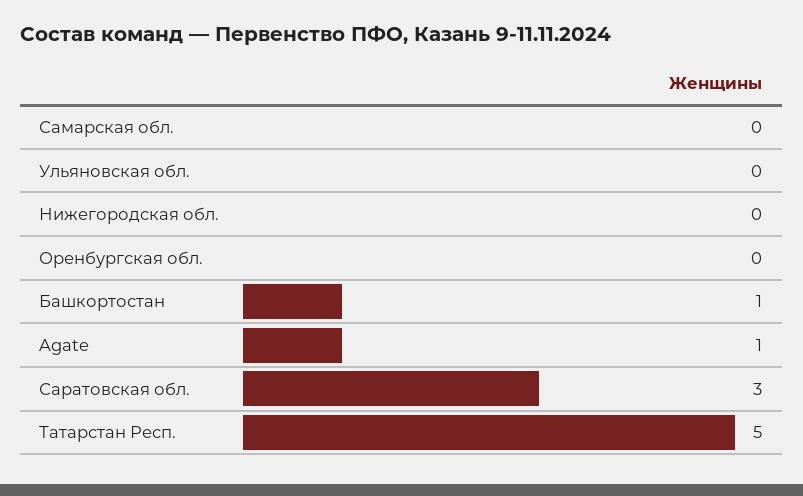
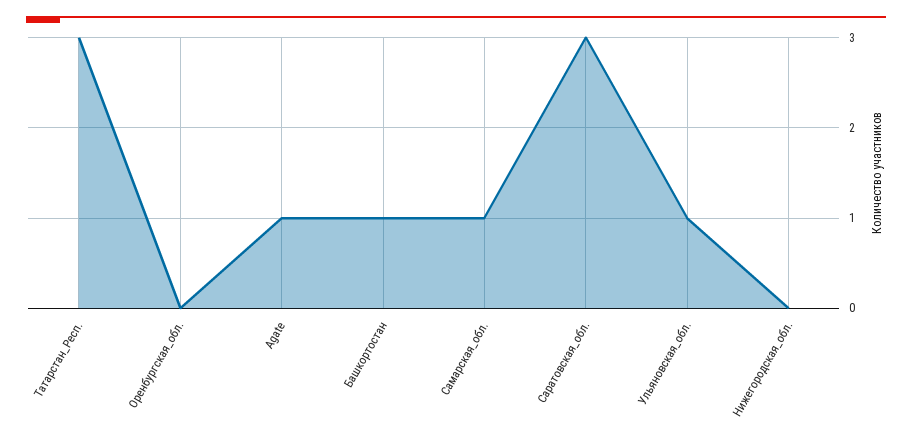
Самарская обл.: 0 -> 1
Ульяновская обл.: 0 -> 1
Татарстан Респ.: 5 -> 3

